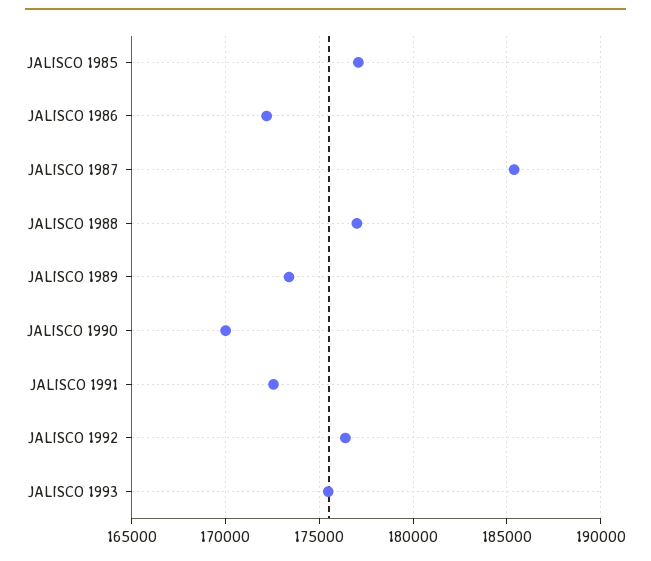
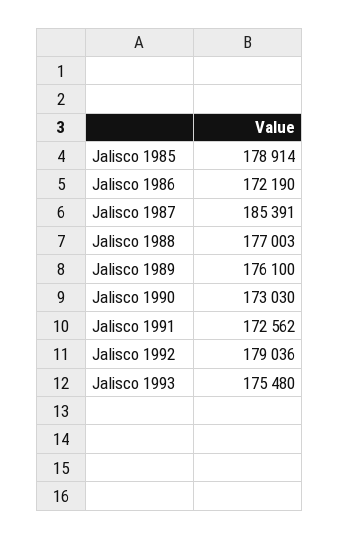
JALISCO 1985: 177000 -> 178914
JALISCO 1989: 173500 -> 176100
JALISCO 1990: 170000 -> 173030
JALISCO 1992: 176500 -> 179036

